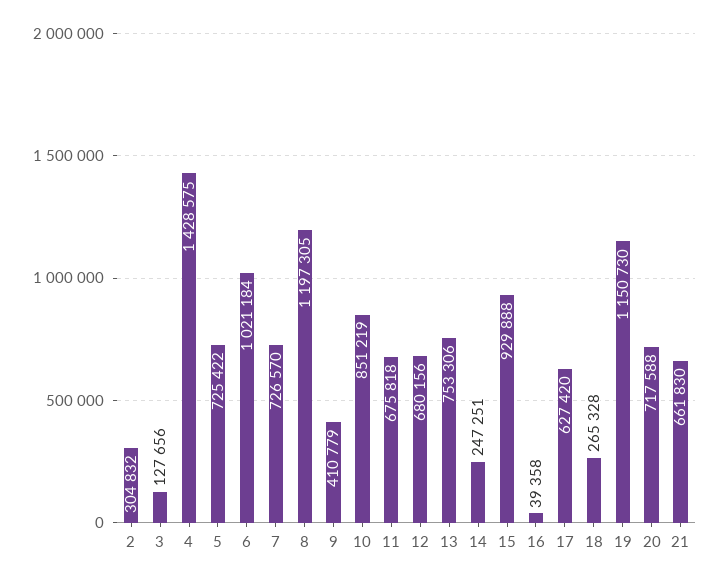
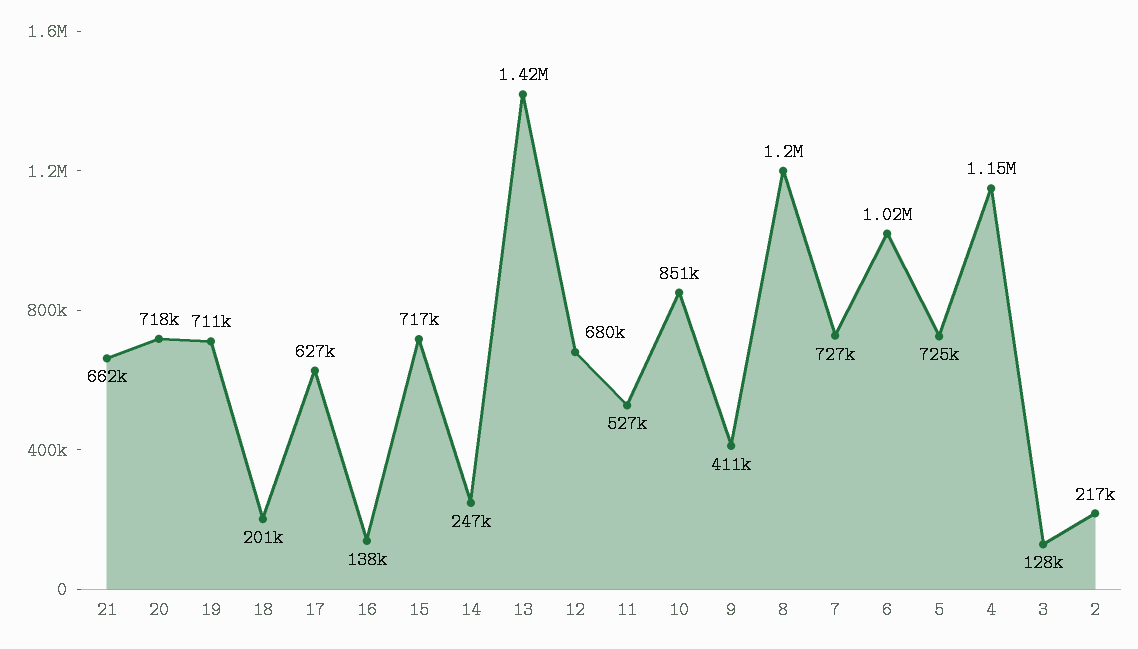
2: 304832 -> 217000
4: 1428575 -> 1150000
11: 675818 -> 527000
13: 753306 -> 1420000
15: 929888 -> 717000
16: 39358 -> 138000
18: 265328 -> 201000
19: 1150730 -> 711000

